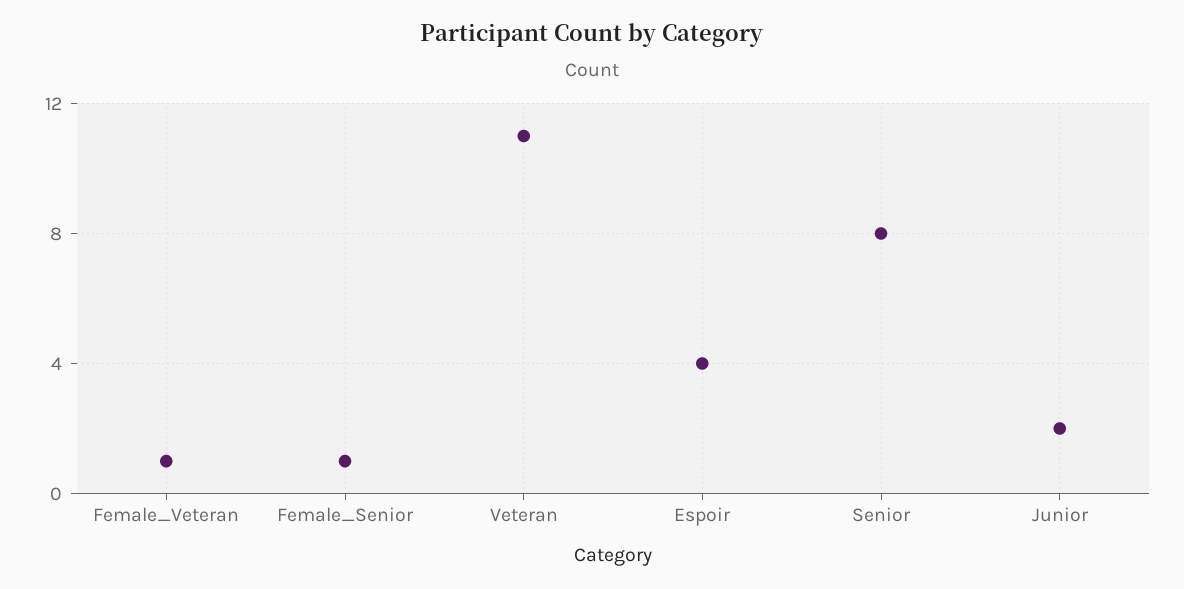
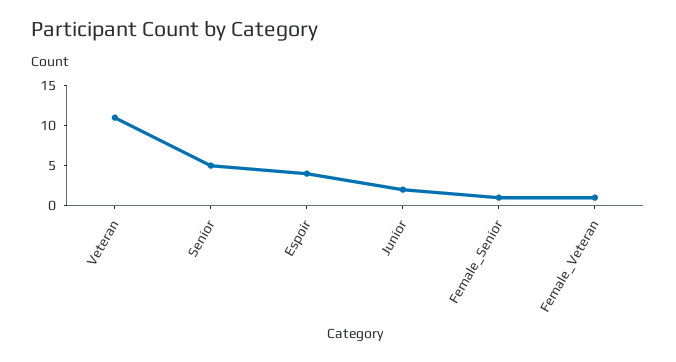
Senior: 8 -> 5

